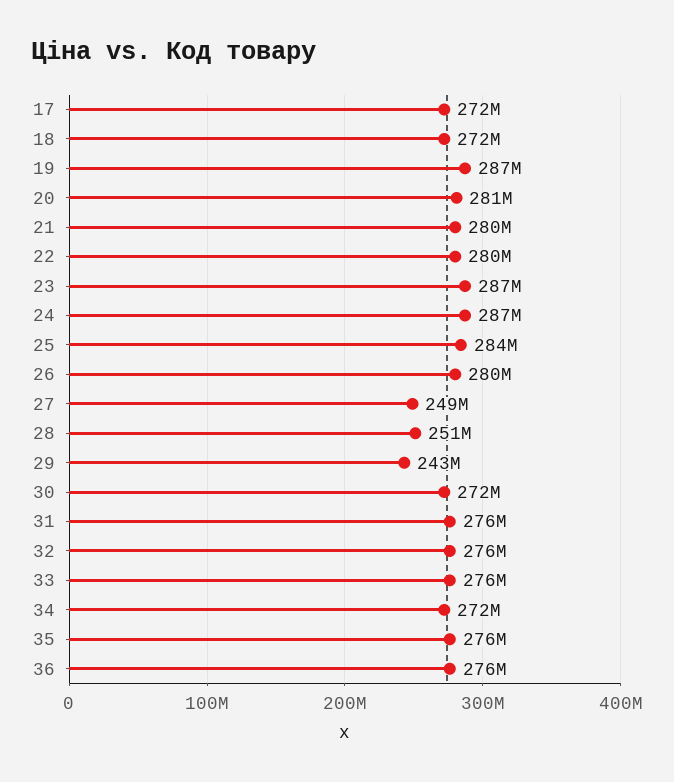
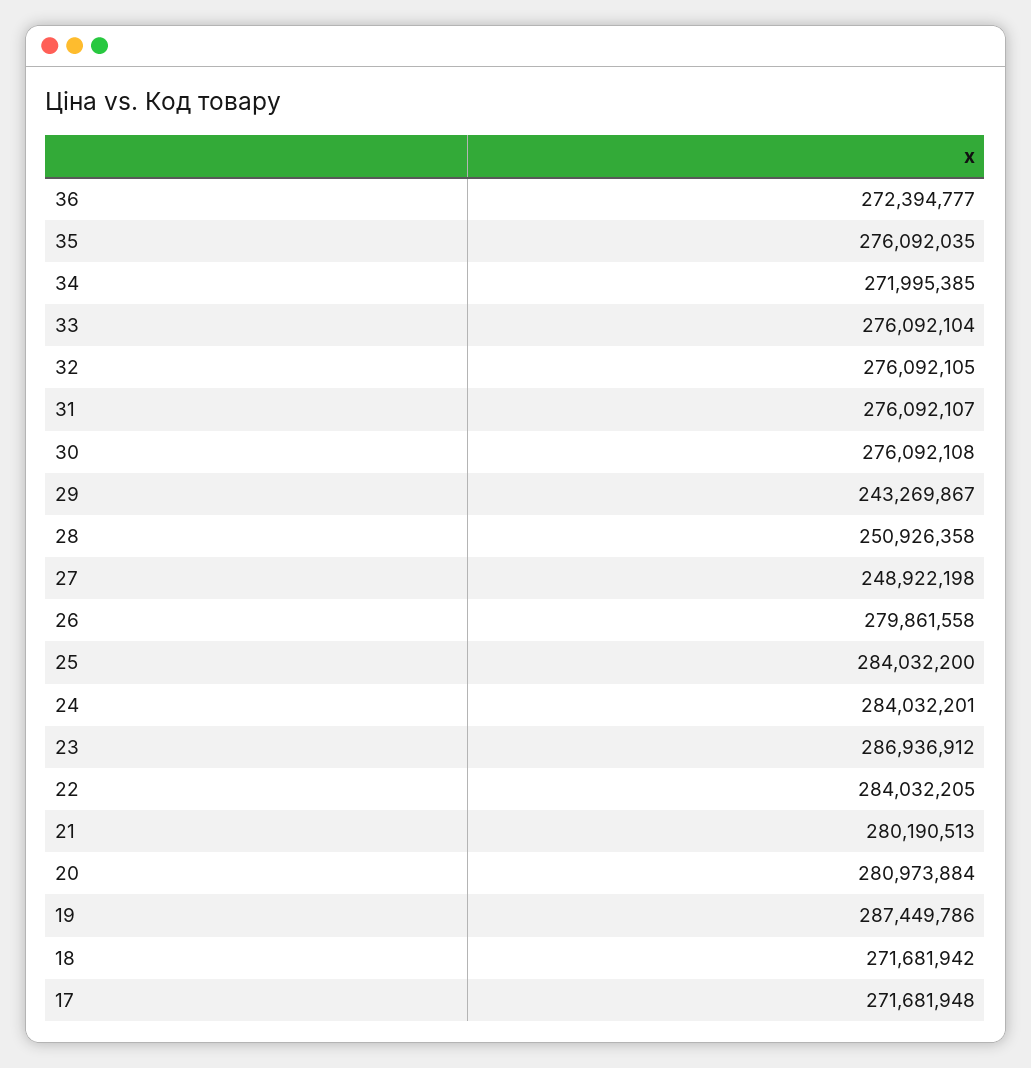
22: 280000000 -> 284032205
24: 287000000 -> 284032201
30: 272000000 -> 276092108
36: 276000000 -> 272394777

